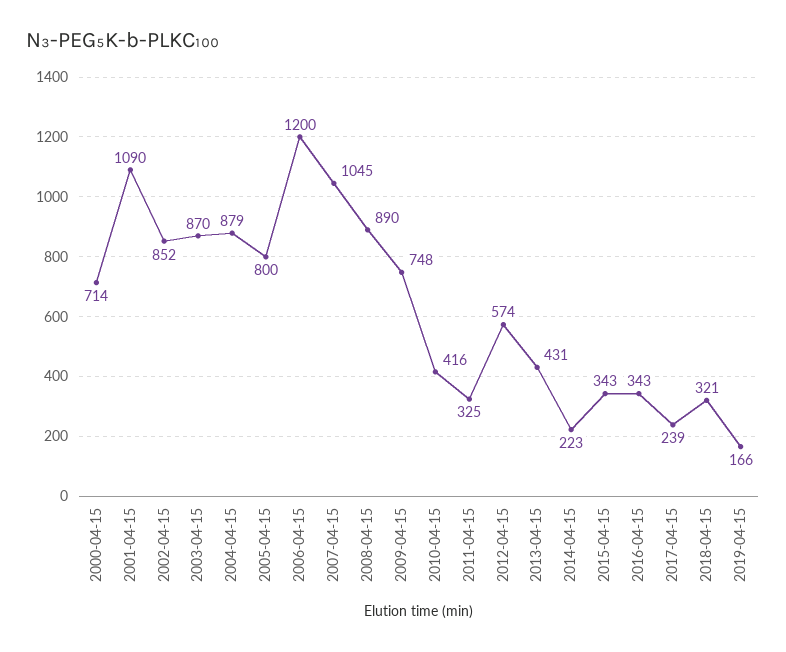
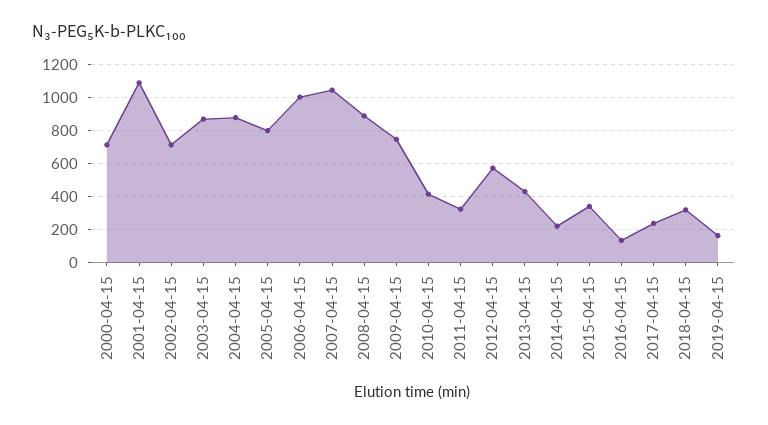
2002-04-15: 852 -> 700
2006-04-15: 1200 -> 1000
2016-04-15: 343 -> 150

